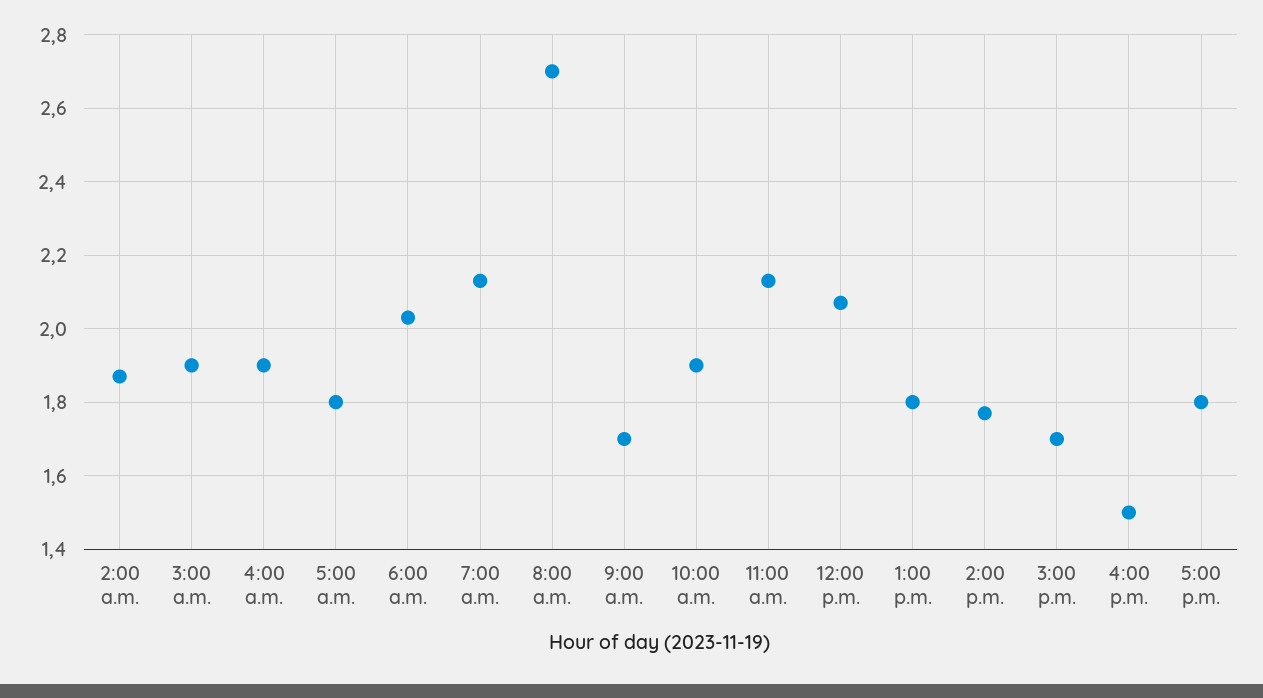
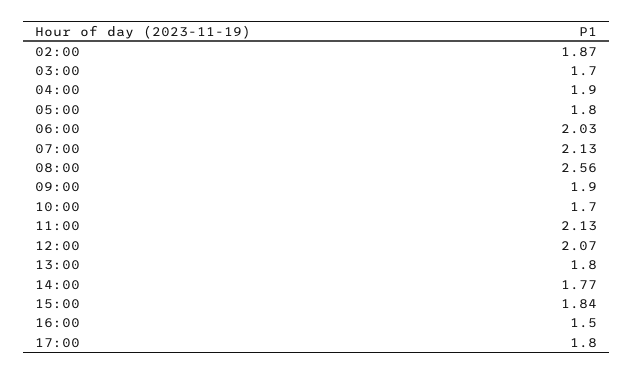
3:00 a.m.: 1.9 -> 1.7
8:00 a.m.: 2.7 -> 2.56
9:00 a.m.: 1.7 -> 1.9
10:00 a.m.: 1.9 -> 1.7
3:00 p.m.: 1.7 -> 1.84

